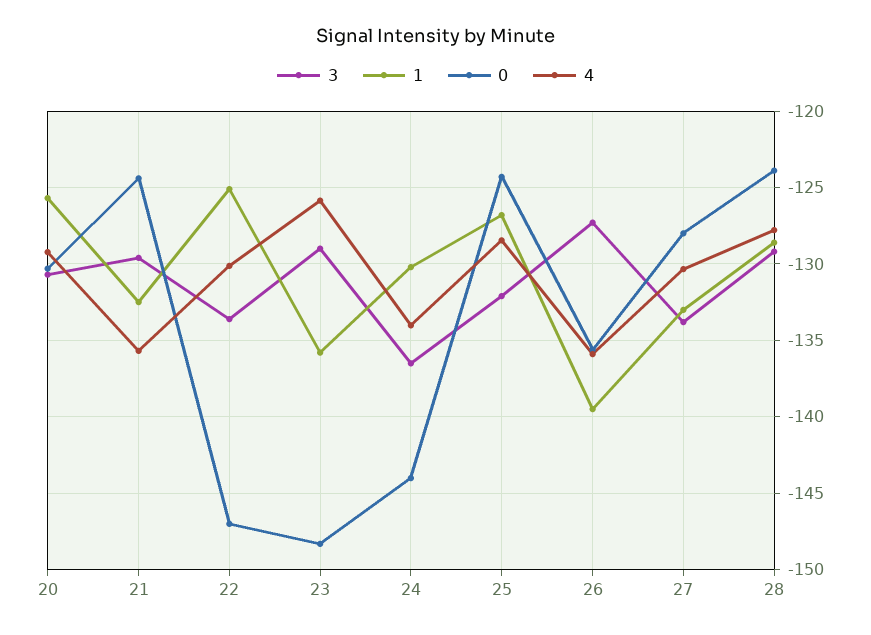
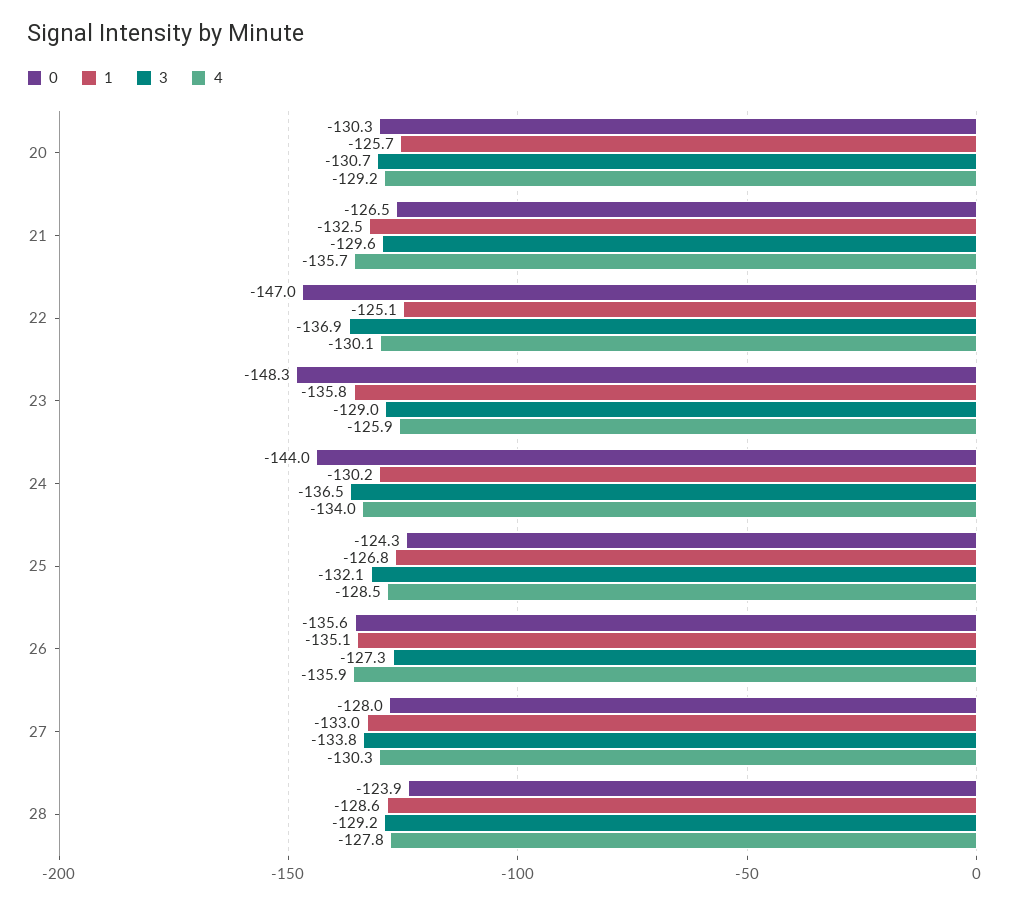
0, 21: -124.5 -> -126.5
3, 22: -133.5 -> -136.9
1, 26: -139.5 -> -135.1

